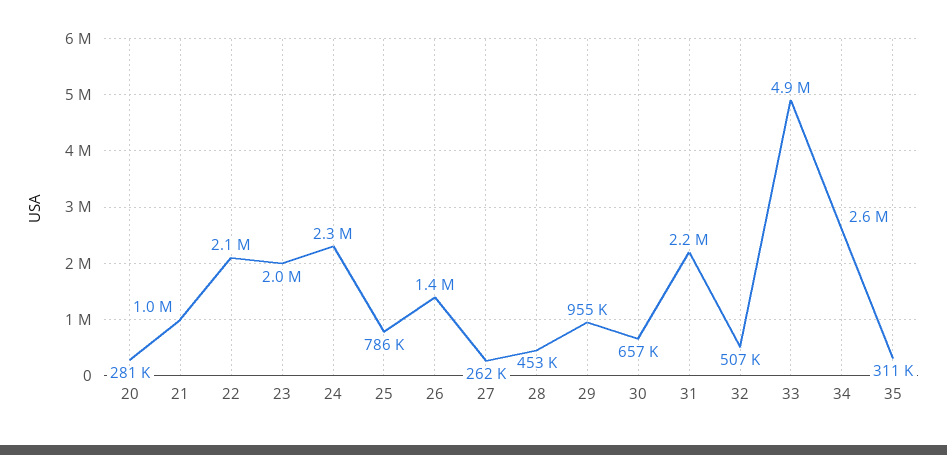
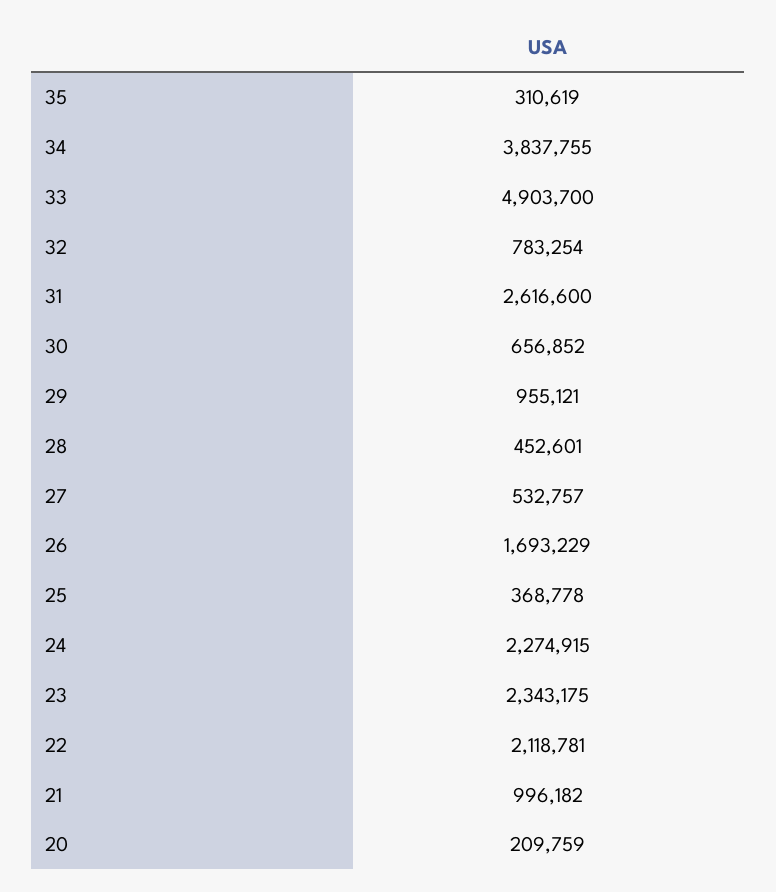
20: 281000 -> 209759
23: 2000000 -> 2343175
25: 786000 -> 368778
26: 1400000 -> 1693229
27: 262000 -> 532757
31: 2200000 -> 2616600
32: 507000 -> 783254
34: 2600000 -> 3837755

